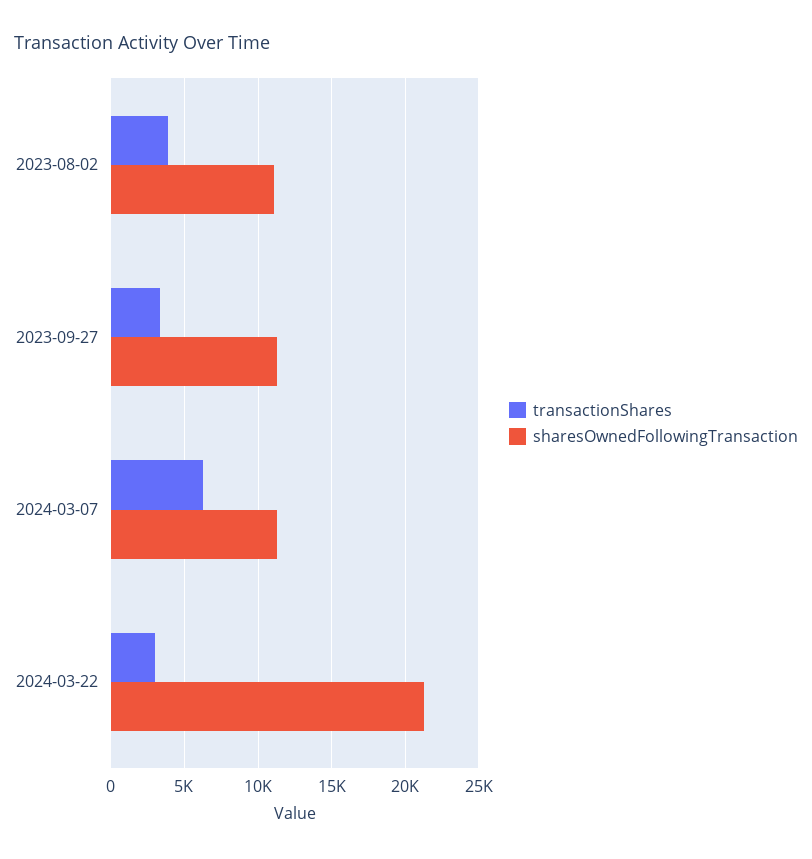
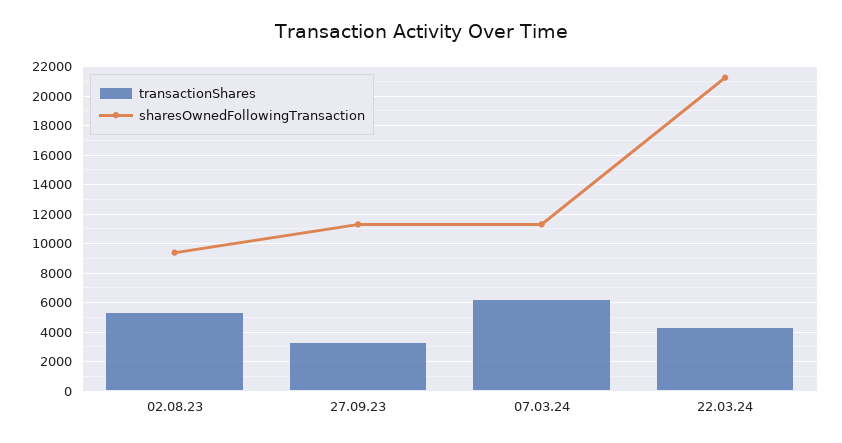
transactionShares, 2023-08-02: 4000 -> 5500
sharesOwnedFollowingTransaction, 2023-08-02: 11000 -> 9500
transactionShares, 2024-03-22: 3000 -> 4500

